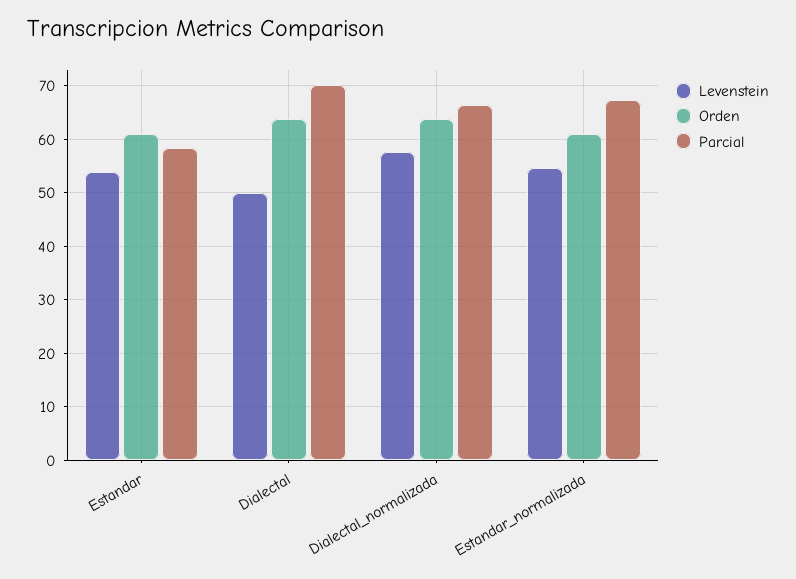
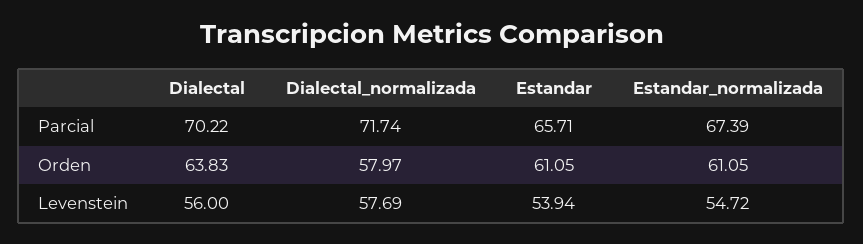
Parcial, Estandar: 58 -> 65.71
Levenstein, Dialectal: 50 -> 56
Orden, Dialectal_normalizada: 64 -> 57.97
Parcial, Dialectal_normalizada: 66 -> 71.74

